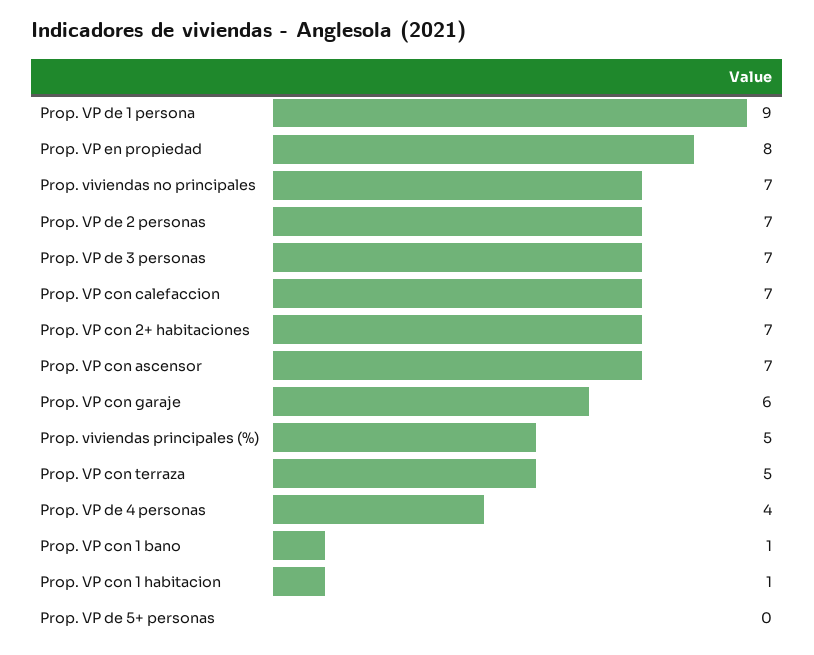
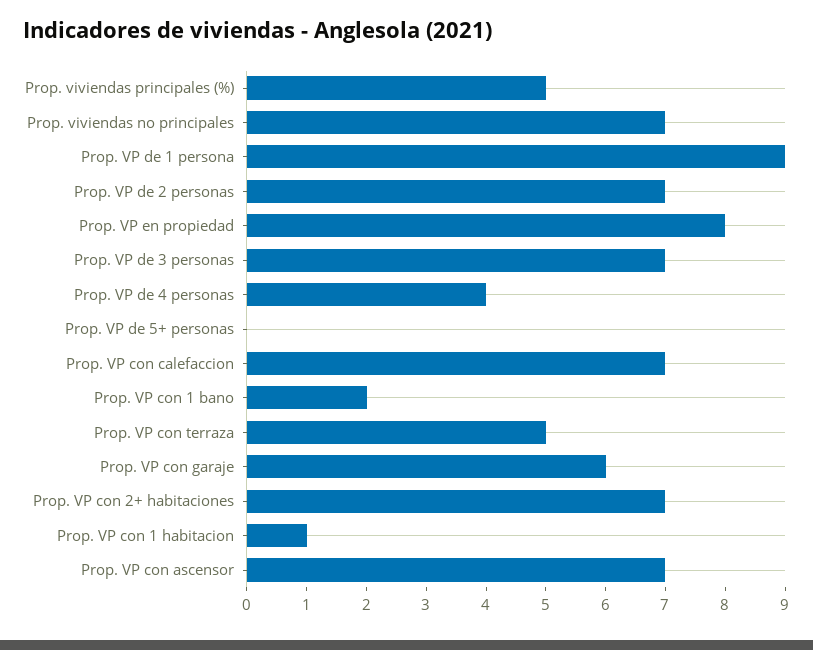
Prop. VP con 1 bano: 1 -> 2

